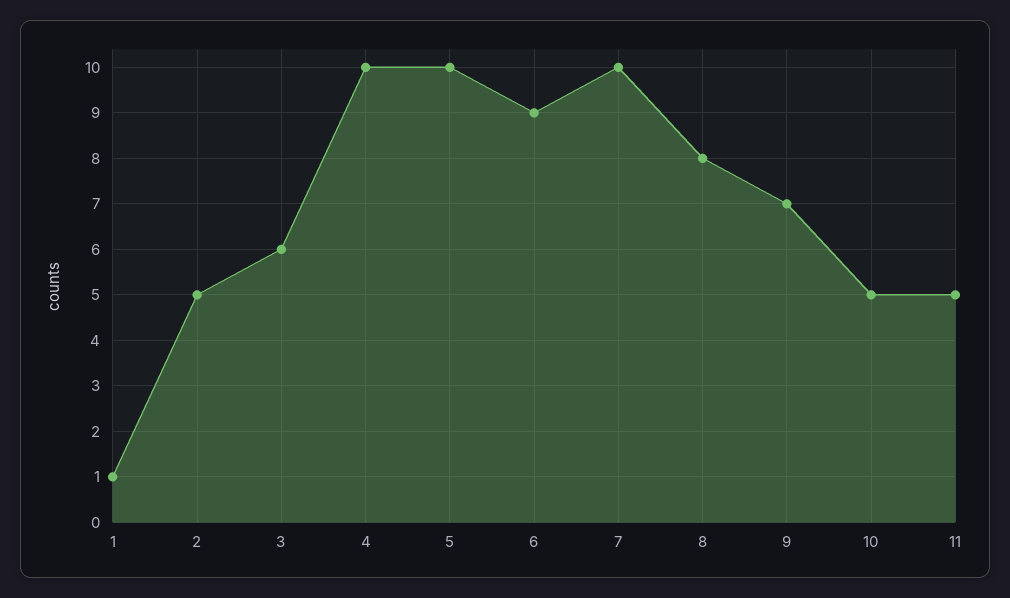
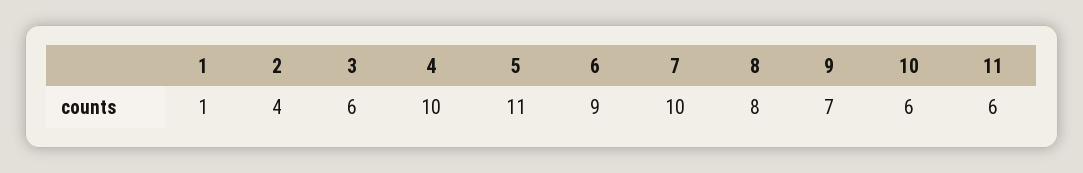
2: 5 -> 4
5: 10 -> 11
10: 5 -> 6
11: 5 -> 6

